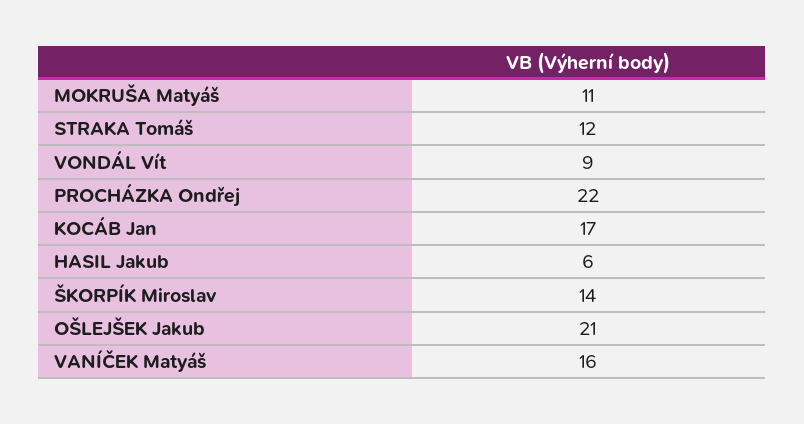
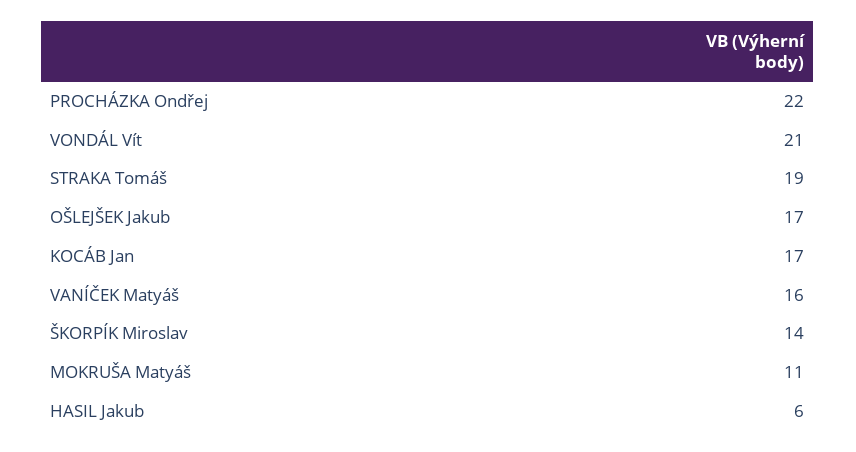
STRAKA Tomáš: 12 -> 19
VONDÁL Vít: 9 -> 21
OŠLEJŠEK Jakub: 21 -> 17

